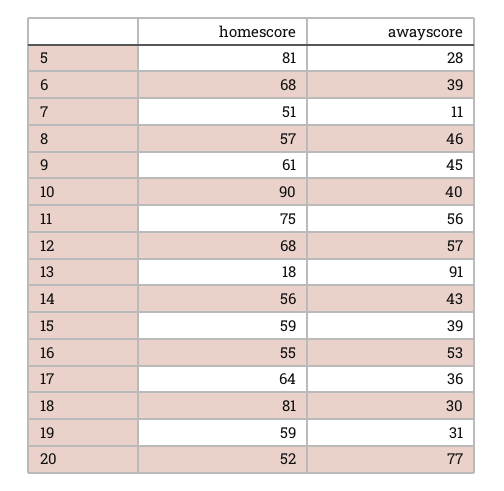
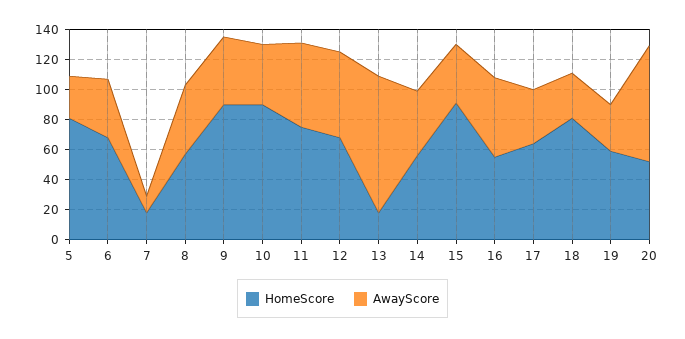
homescore, 7: 51 -> 20
homescore, 9: 61 -> 90
homescore, 15: 59 -> 90

